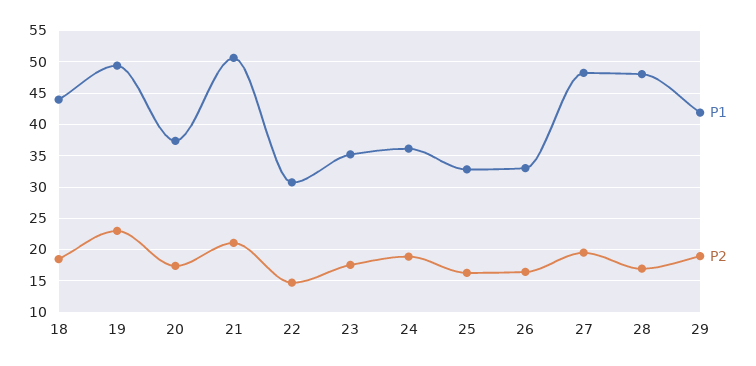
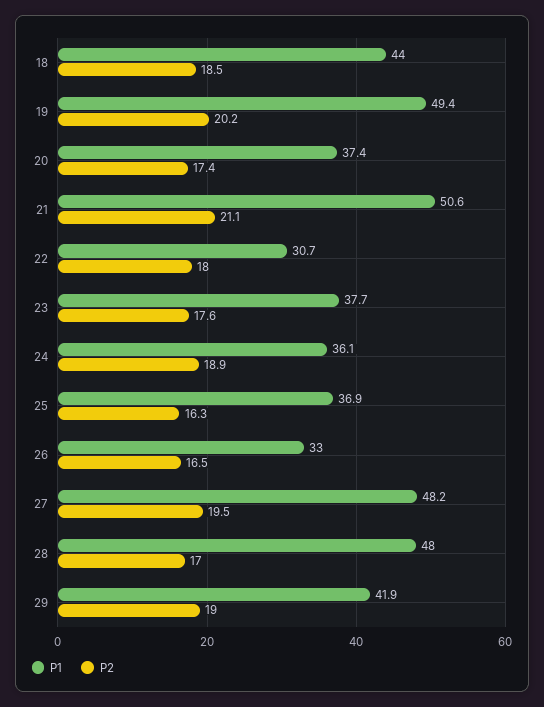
P2, 19: 23 -> 20.2
P2, 22: 15 -> 18
P1, 23: 35 -> 37.7
P1, 25: 33 -> 36.9

